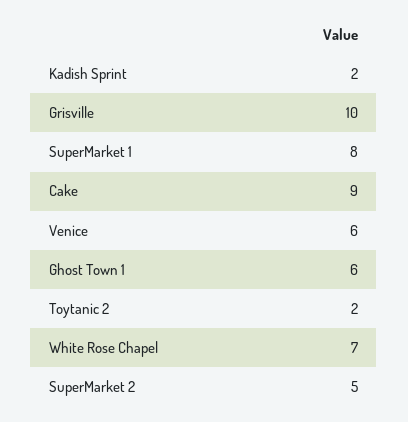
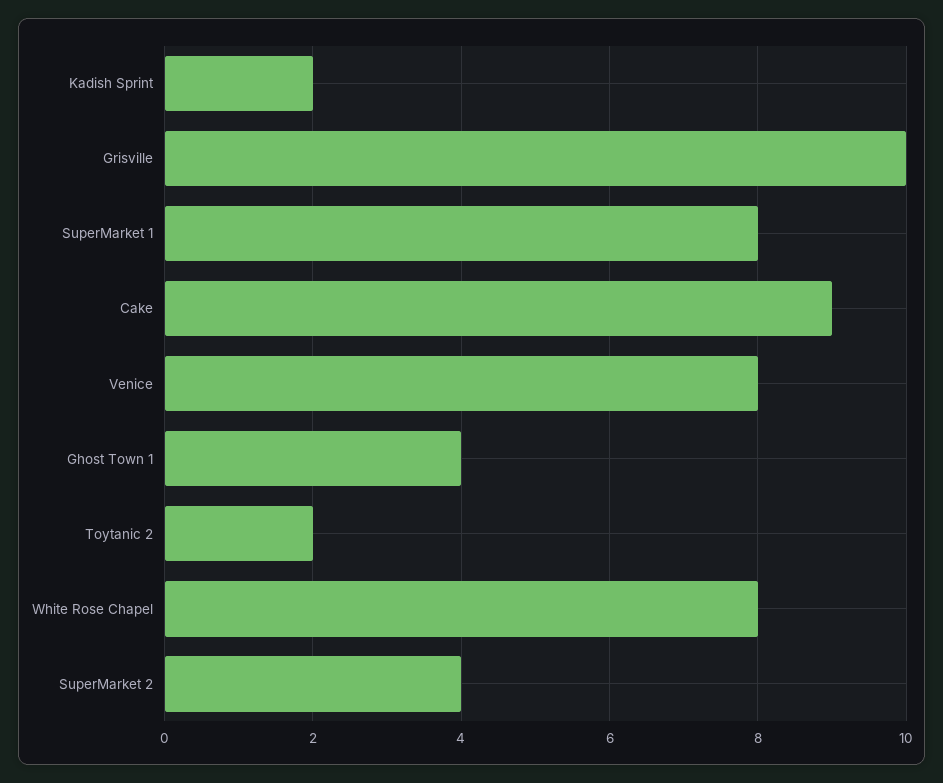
Venice: 6 -> 8
Ghost Town 1: 6 -> 4
White Rose Chapel: 7 -> 8
SuperMarket 2: 5 -> 4

